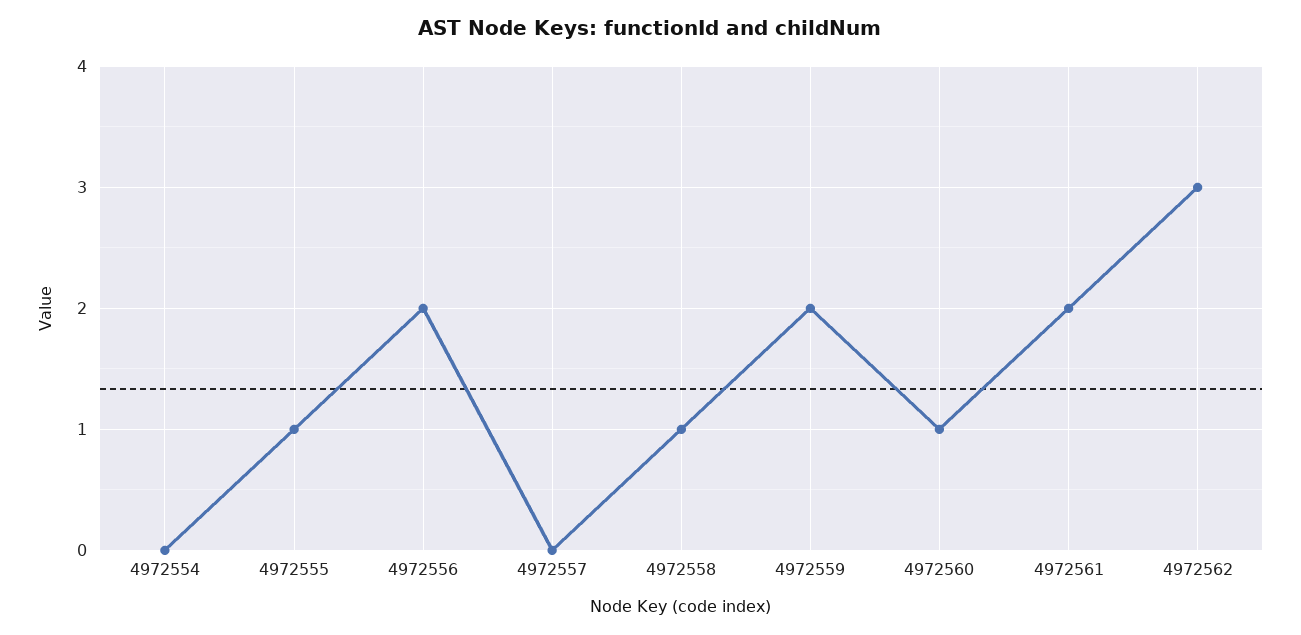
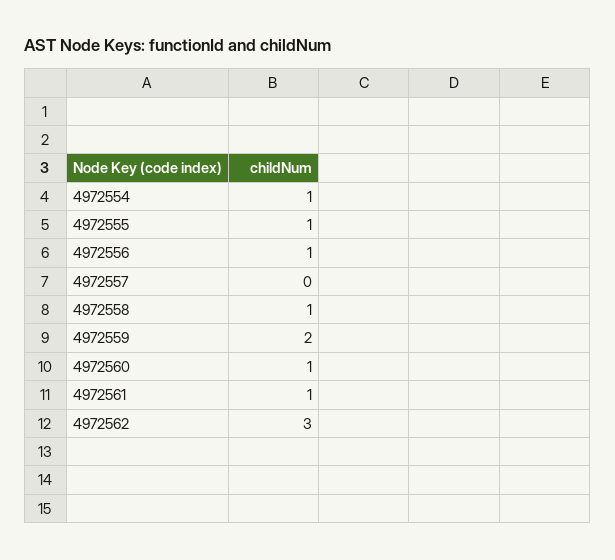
4972554: 0 -> 1
4972556: 2 -> 1
4972561: 2 -> 1

